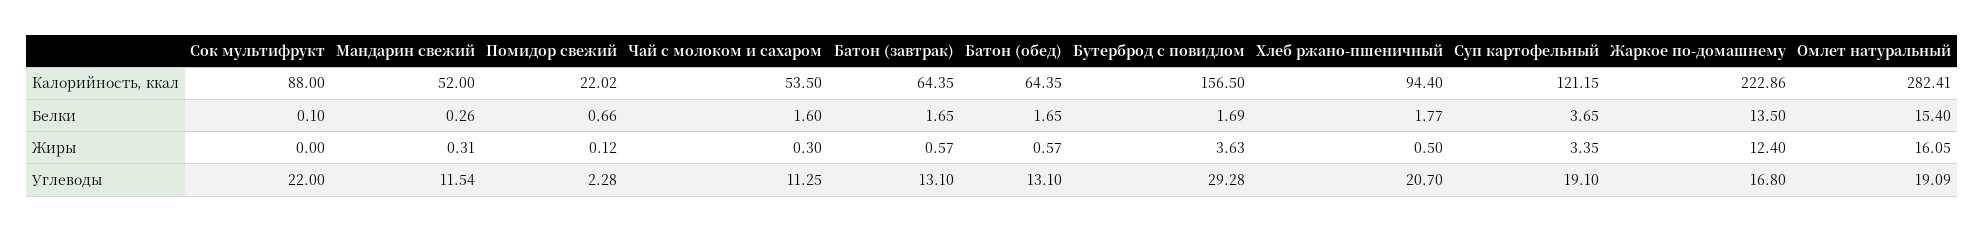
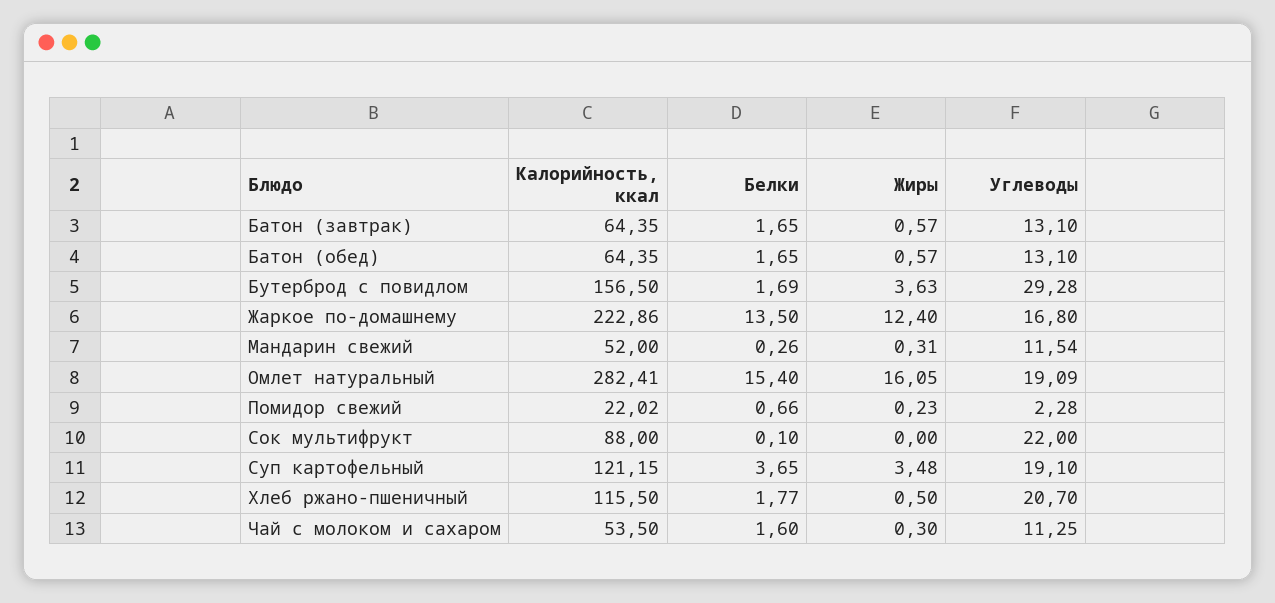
Хлеб ржано-пшеничный, Калорийность, ккал: 94.4 -> 115.5
Помидор свежий, Жиры: 0.12 -> 0.23
Суп картофельный, Жиры: 3.35 -> 3.48

